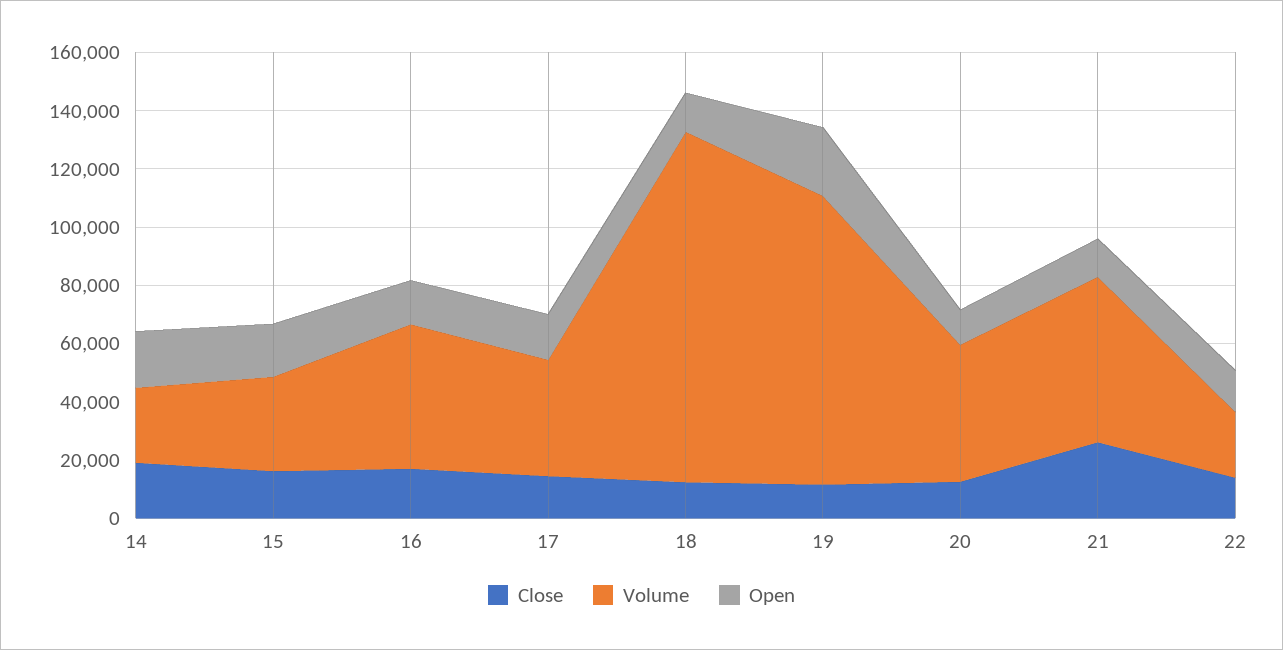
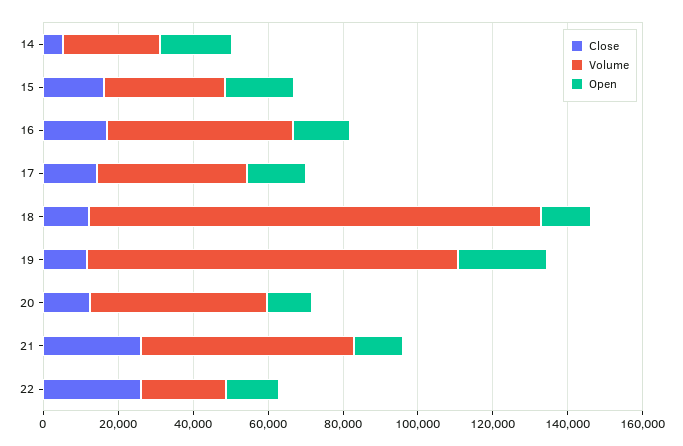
Close, 14: 20000 -> 5000
Close, 22: 15000 -> 25000

